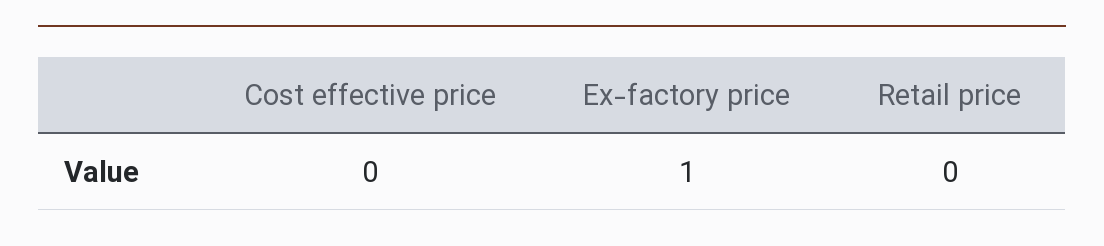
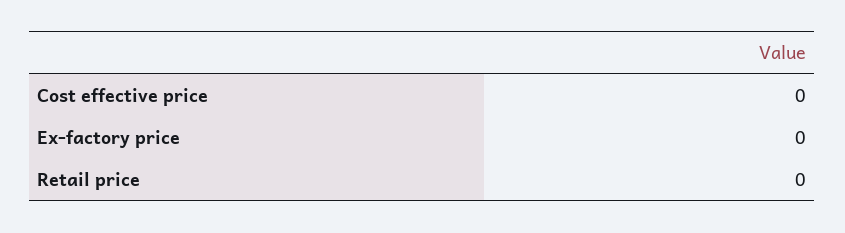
Ex-factory price: 1 -> 0

